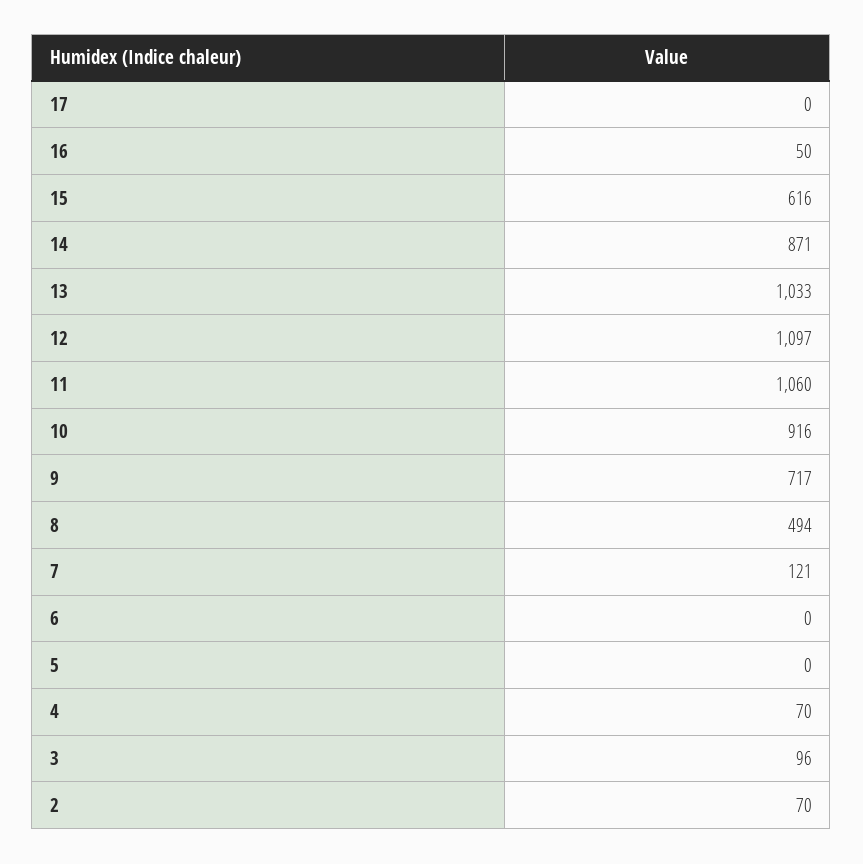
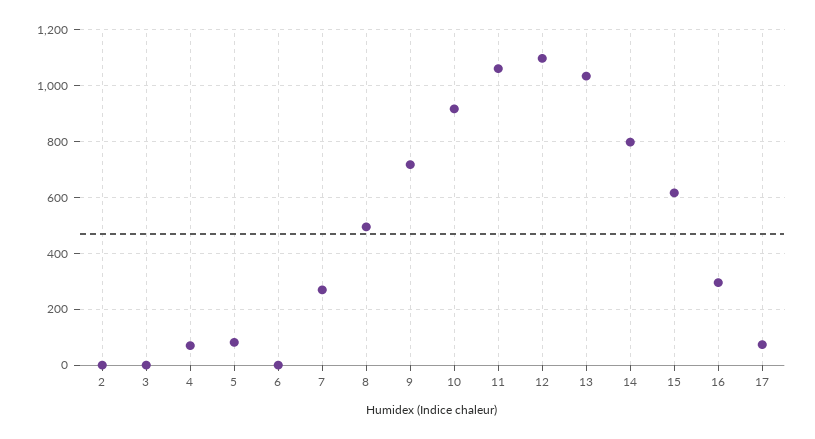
17: 0 -> 75
16: 50 -> 300
14: 871 -> 800
7: 121 -> 275
5: 0 -> 75
3: 96 -> 0
2: 70 -> 0

